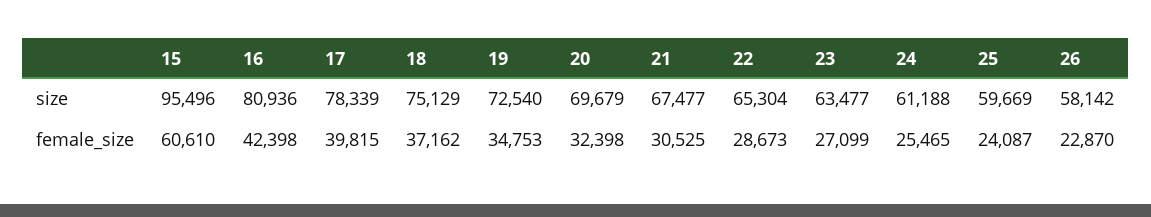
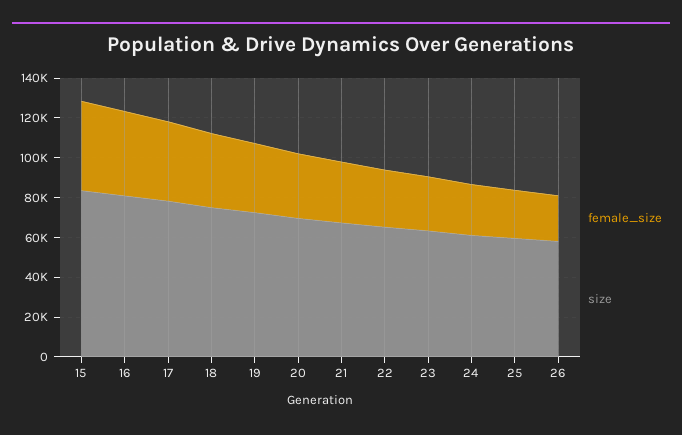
size, 15: 95496 -> 85000
female_size, 15: 60610 -> 45000

